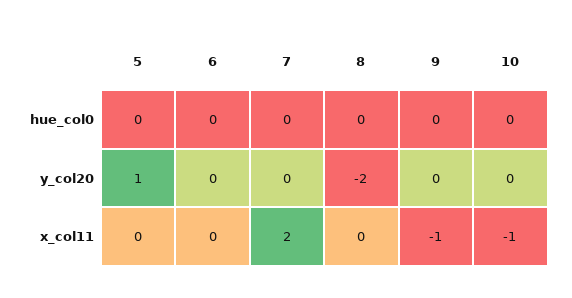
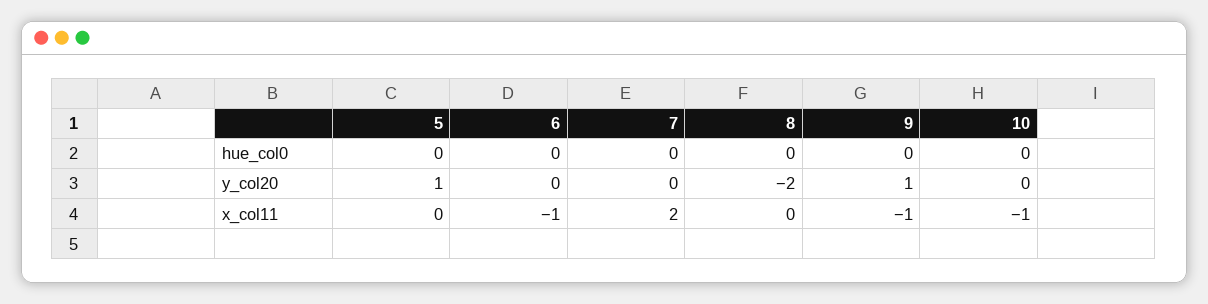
9, y_col20: 0 -> 1
6, x_col11: 0 -> -1

